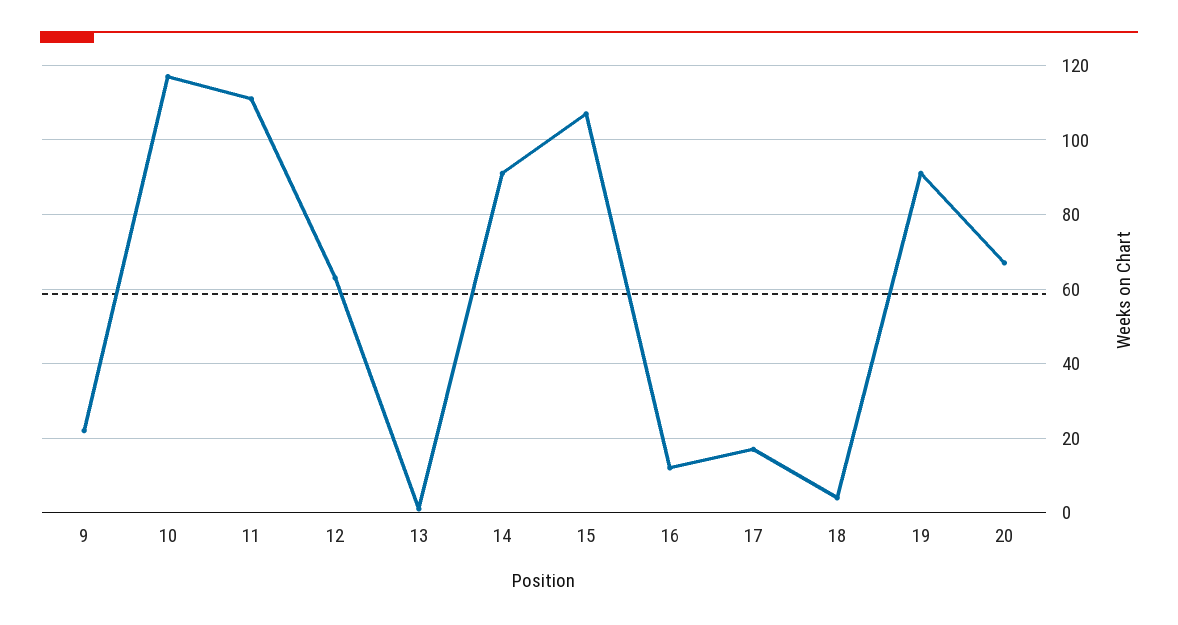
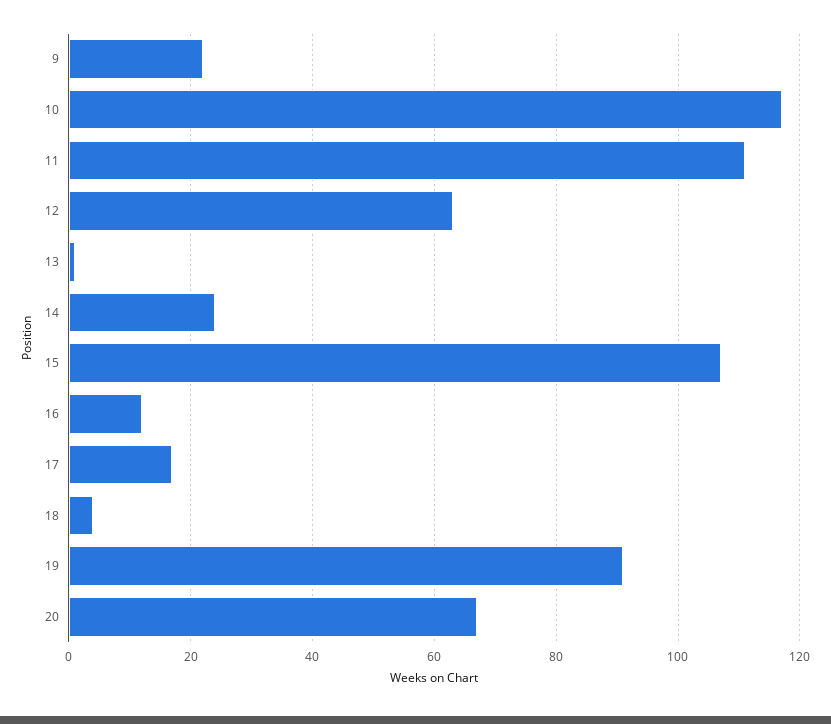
14: 90 -> 25

